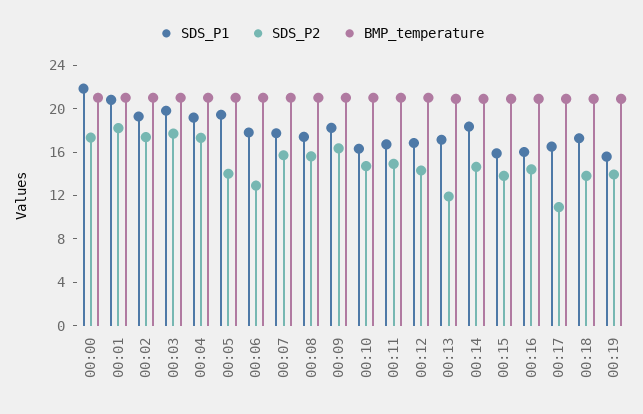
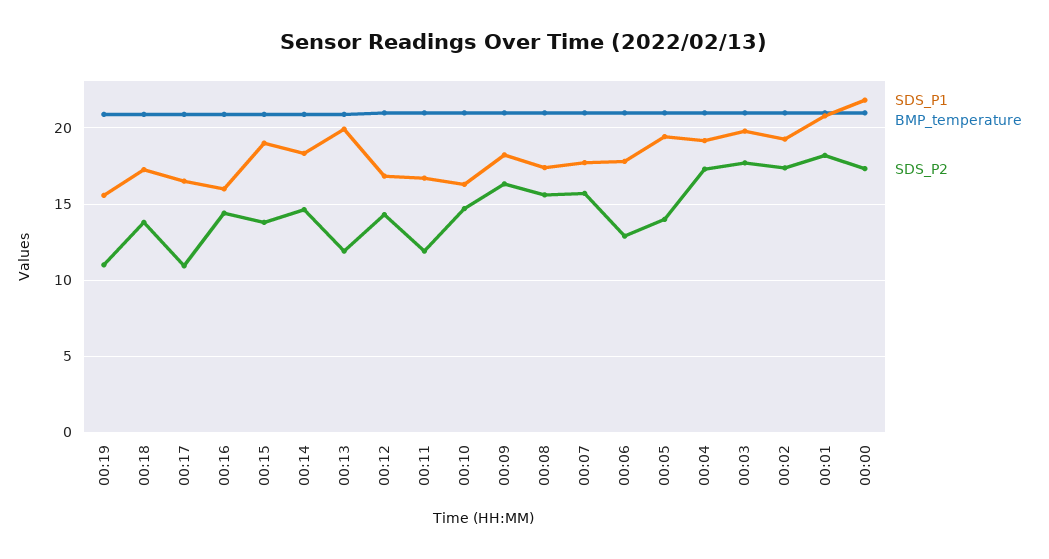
SDS_P2, 00:11: 15 -> 12
SDS_P1, 00:13: 17 -> 20
SDS_P1, 00:15: 16 -> 19
SDS_P2, 00:19: 14 -> 11

